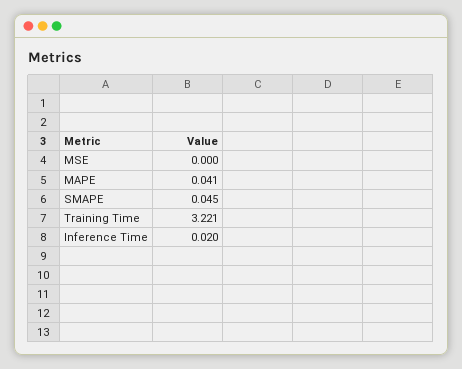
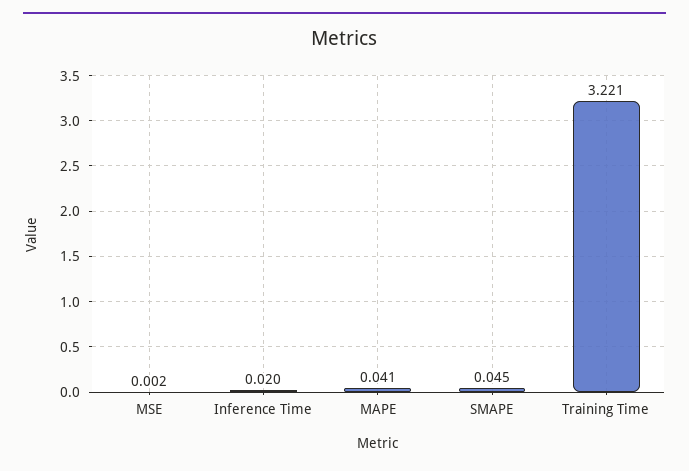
MSE: 0 -> 0.002

